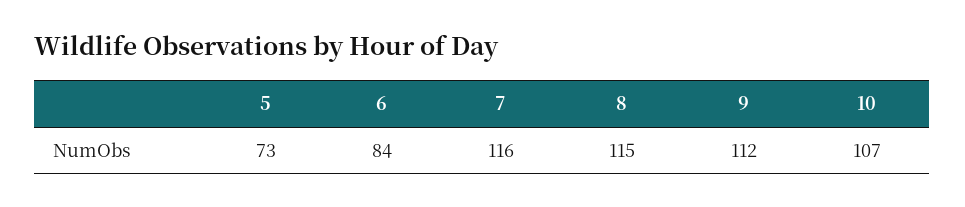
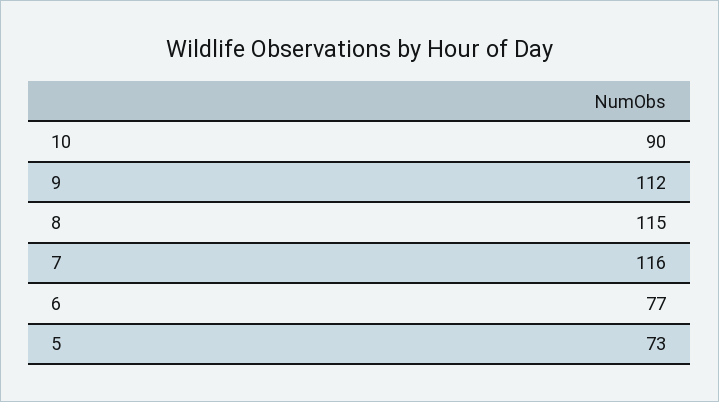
6: 84 -> 77
10: 107 -> 90

